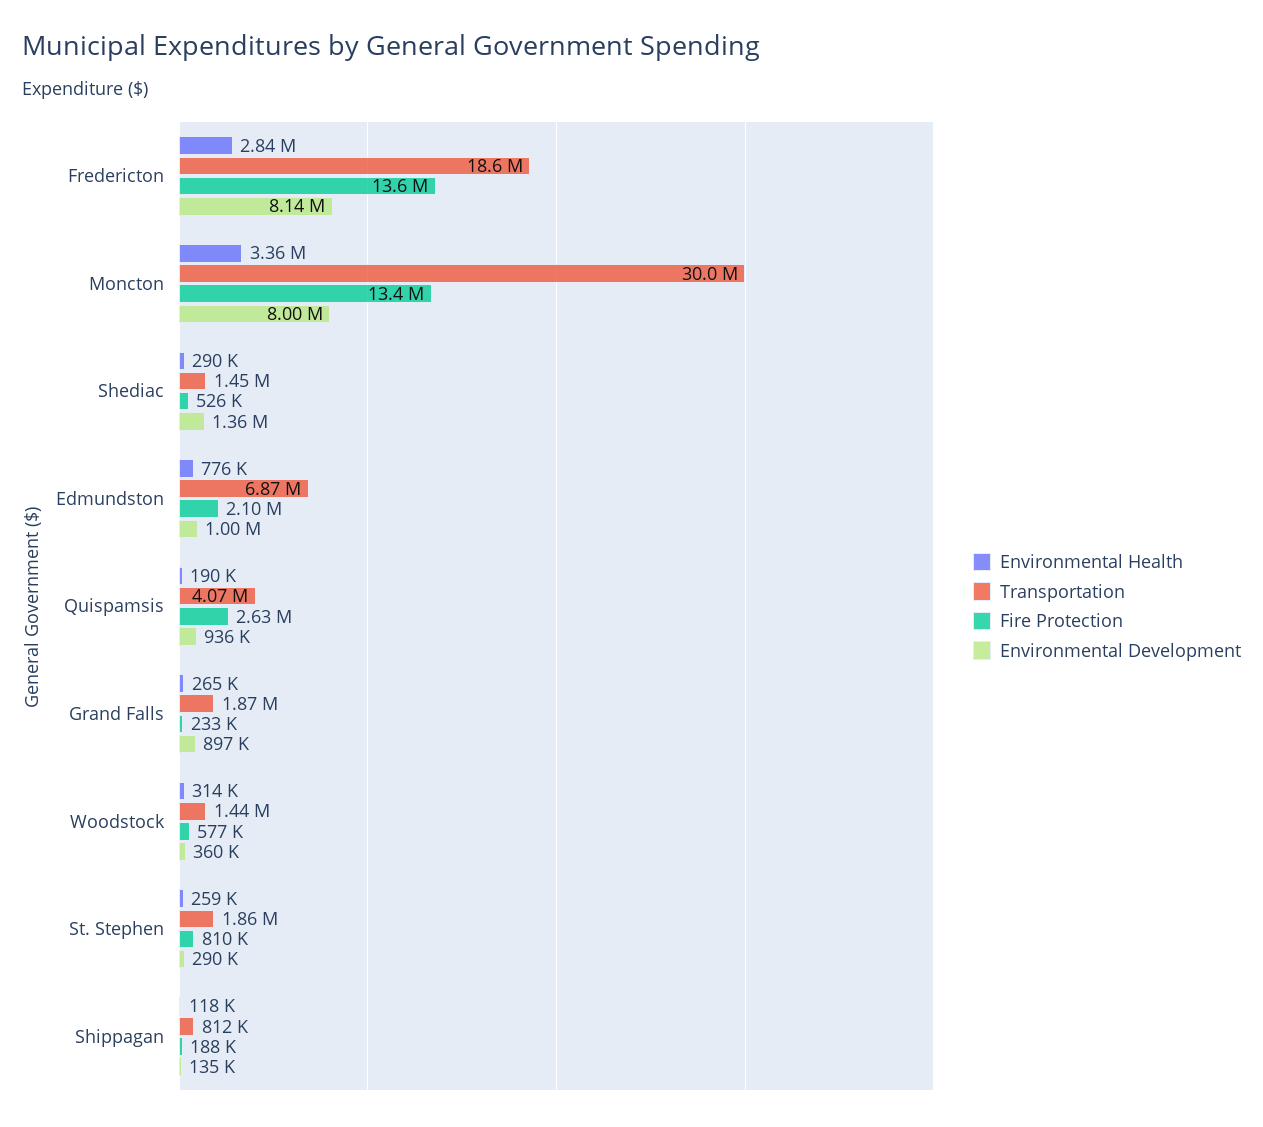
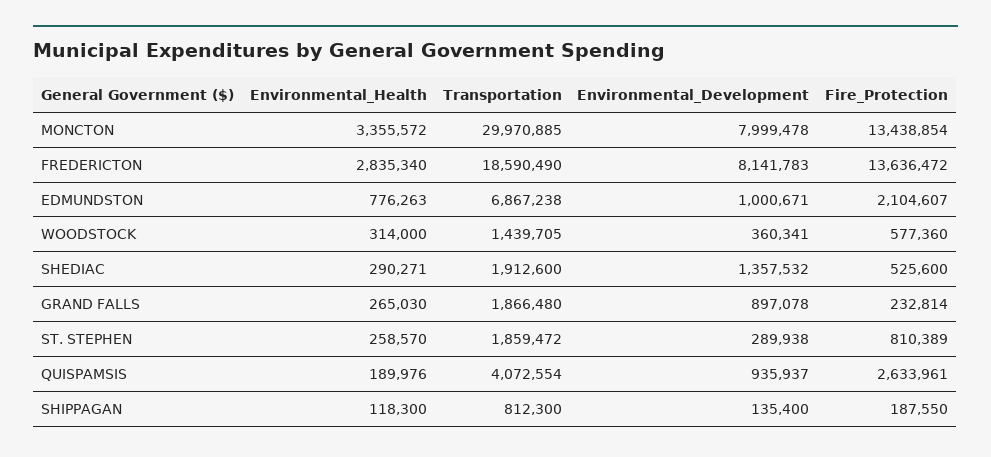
Transportation, Shediac: 1450000 -> 1912600

